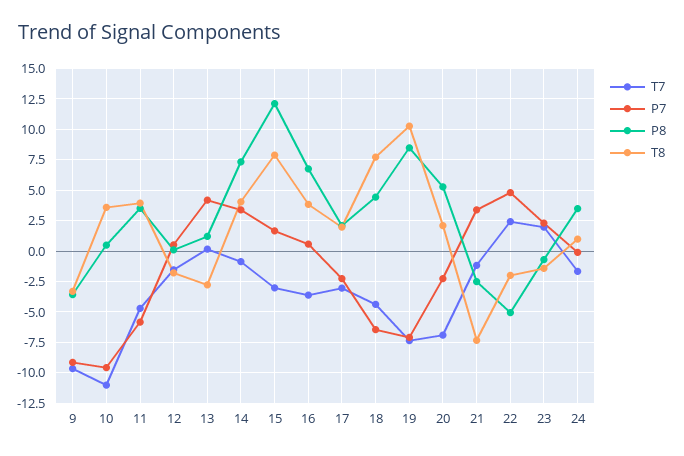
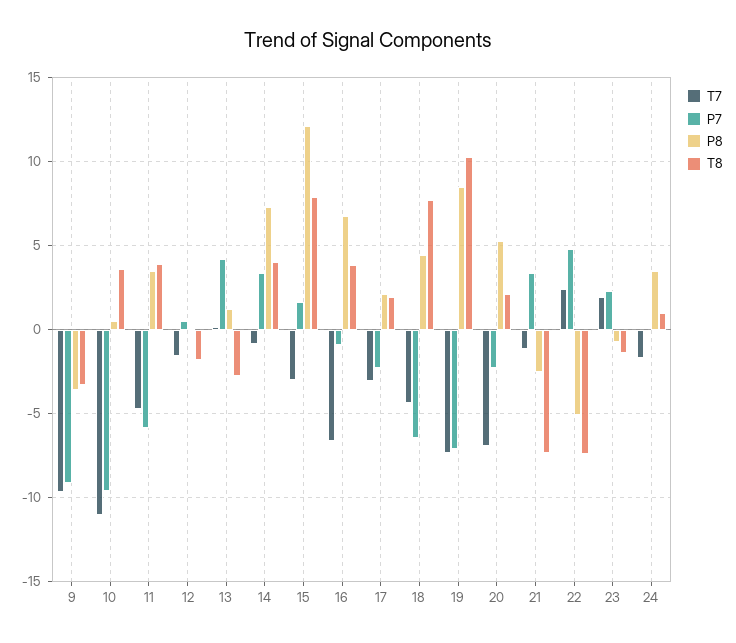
T7, 16: -3.5 -> -6.5
P7, 16: 0.5 -> -1
T8, 22: -2 -> -7.5

